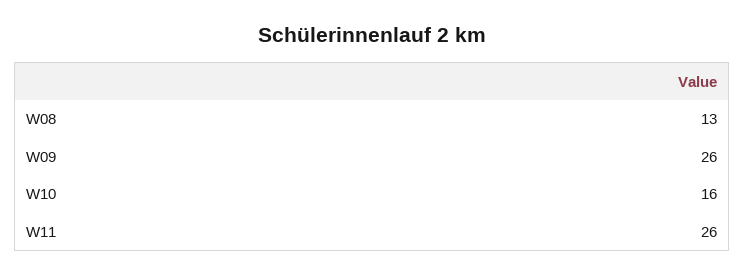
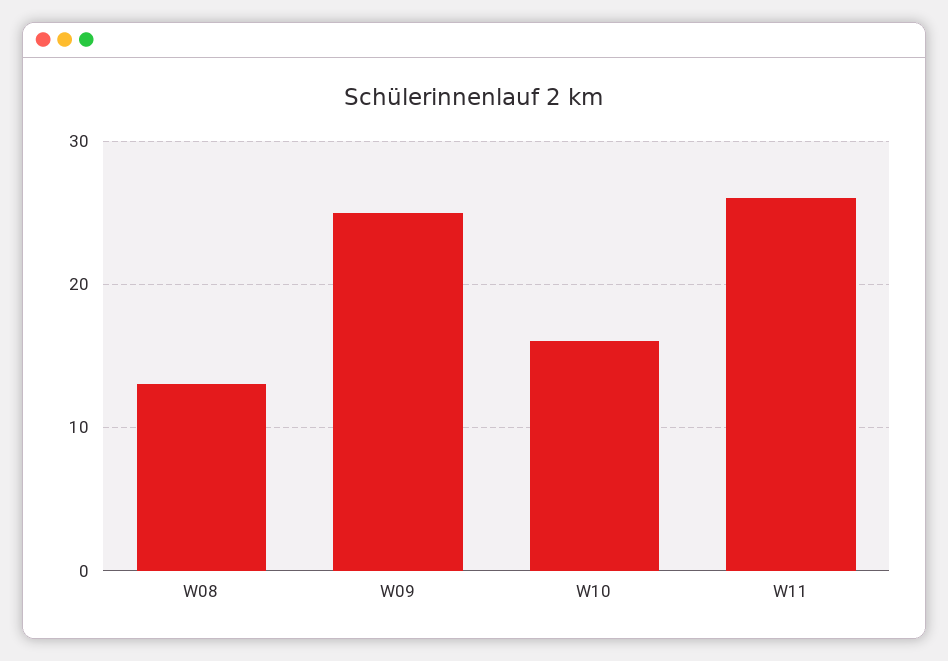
W09: 26 -> 25

